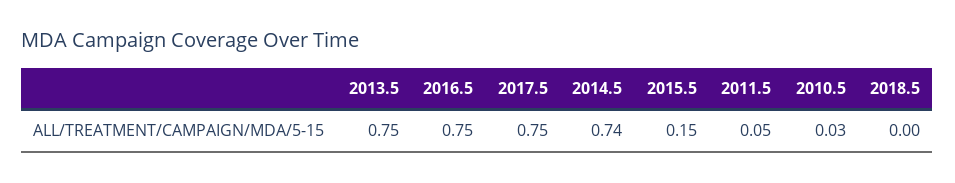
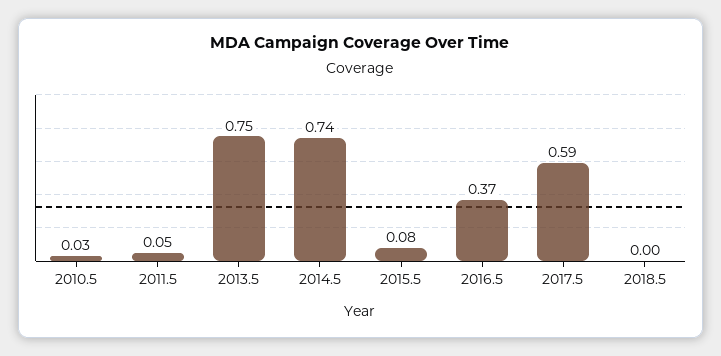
2016.5: 0.75 -> 0.37
2017.5: 0.75 -> 0.59
2015.5: 0.15 -> 0.08

